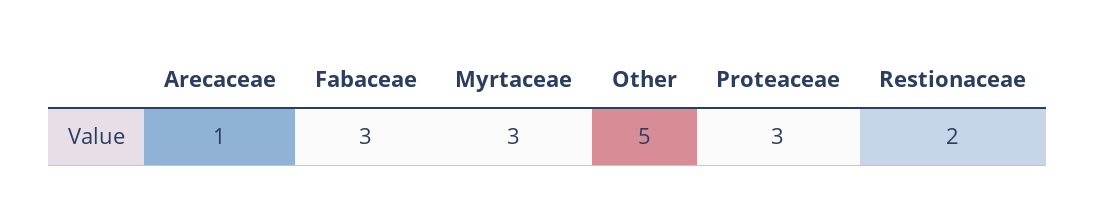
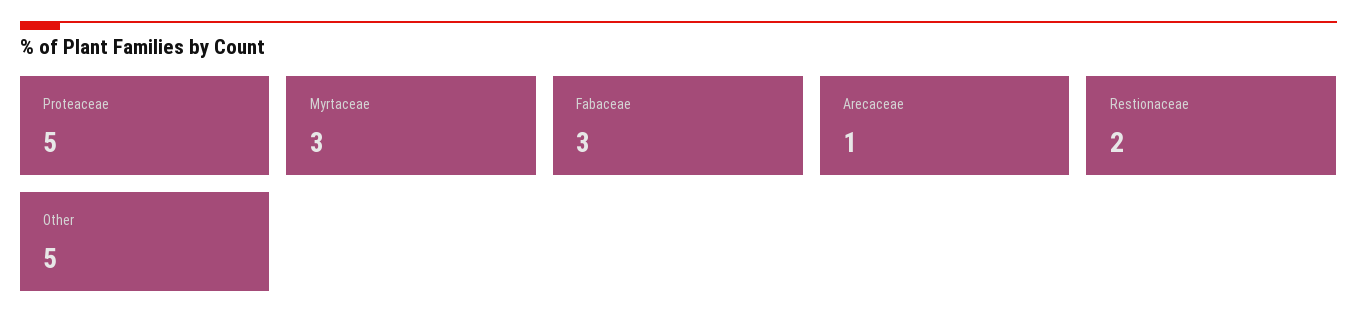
Proteaceae: 3 -> 5

